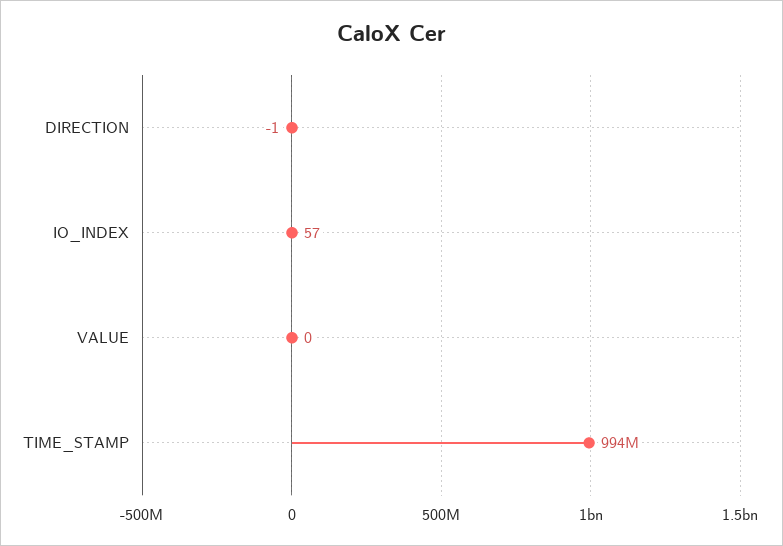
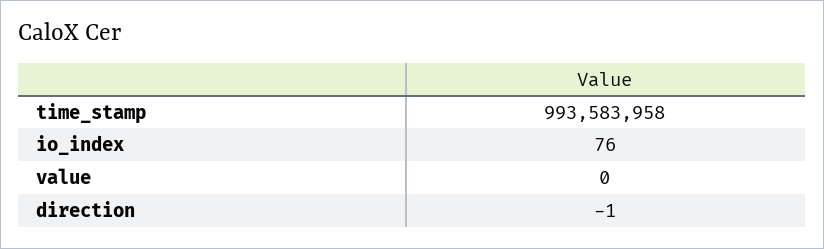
IO_INDEX: 57 -> 76

